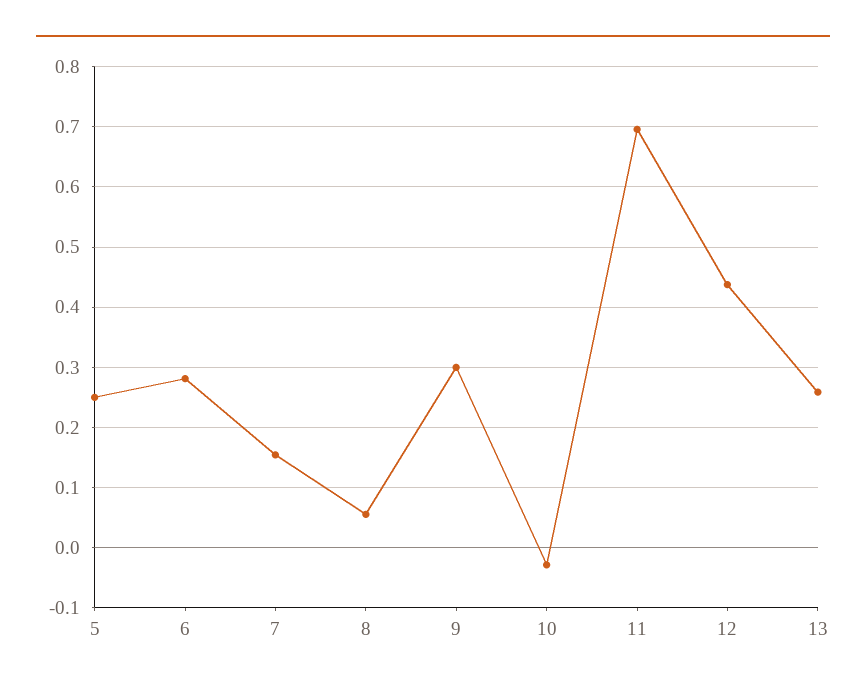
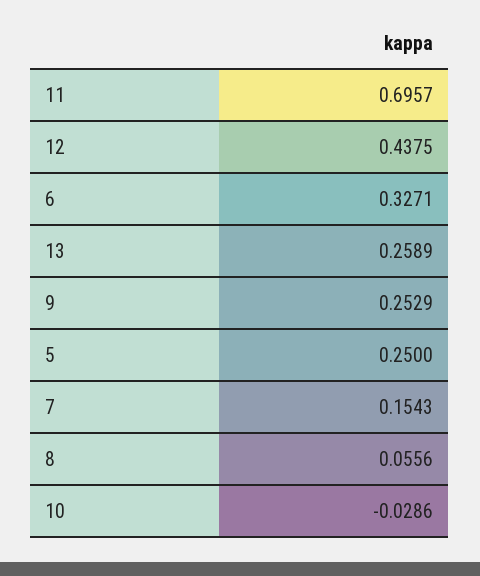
6: 0.28 -> 0.3271
9: 0.3 -> 0.2529

